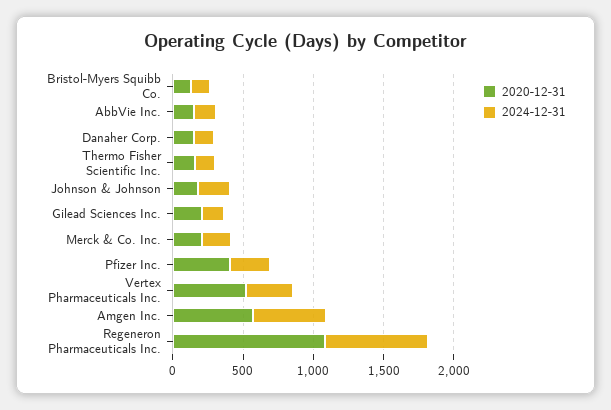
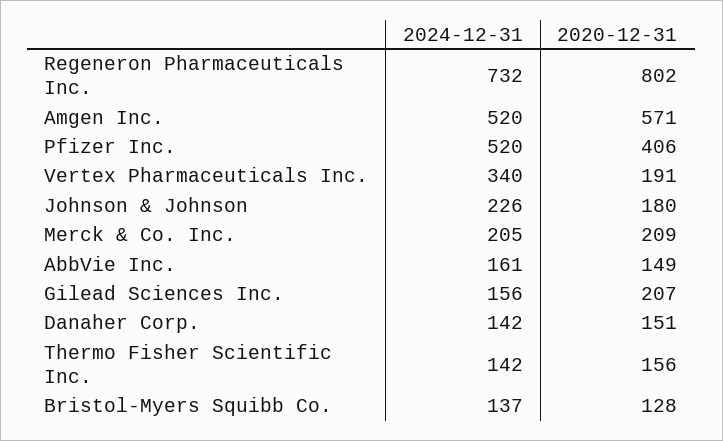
2024-12-31, Pfizer Inc.: 300 -> 520
2020-12-31, Vertex Pharmaceuticals Inc.: 500 -> 191
2020-12-31, Regeneron Pharmaceuticals Inc.: 1100 -> 802

